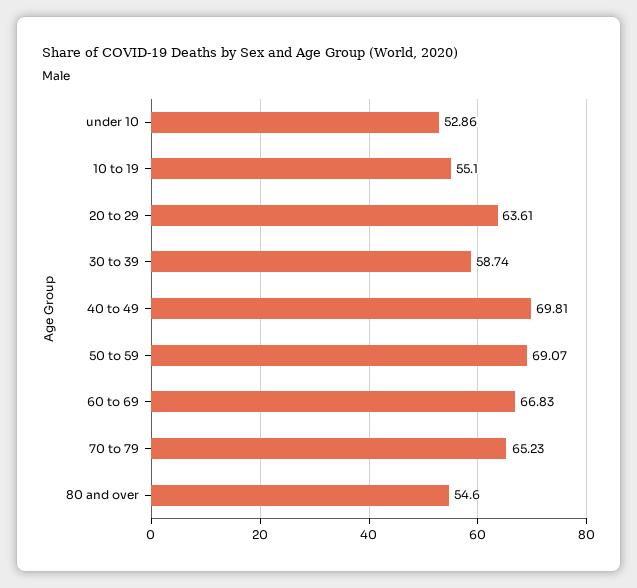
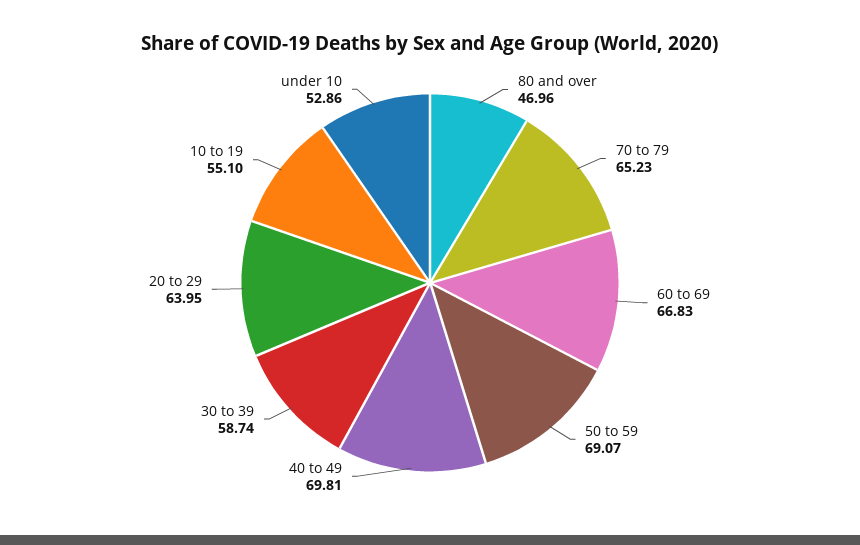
20 to 29: 63.61 -> 63.95
80 and over: 54.6 -> 46.96

